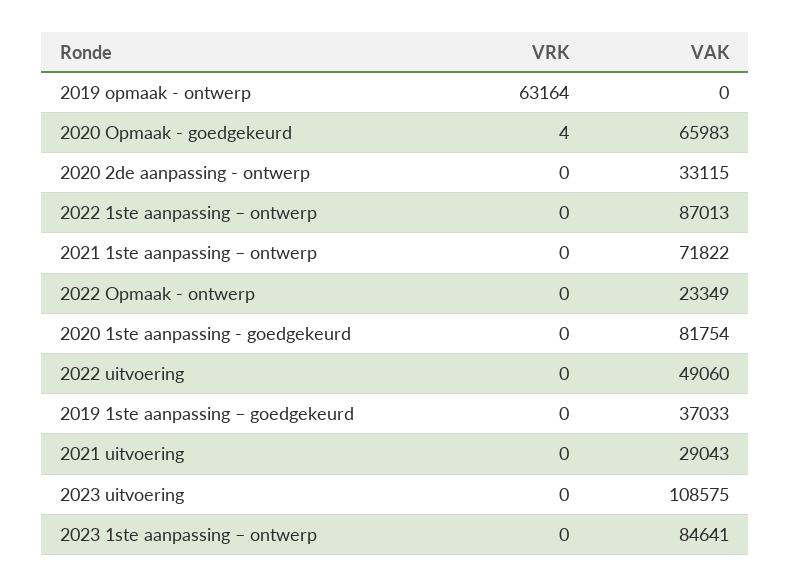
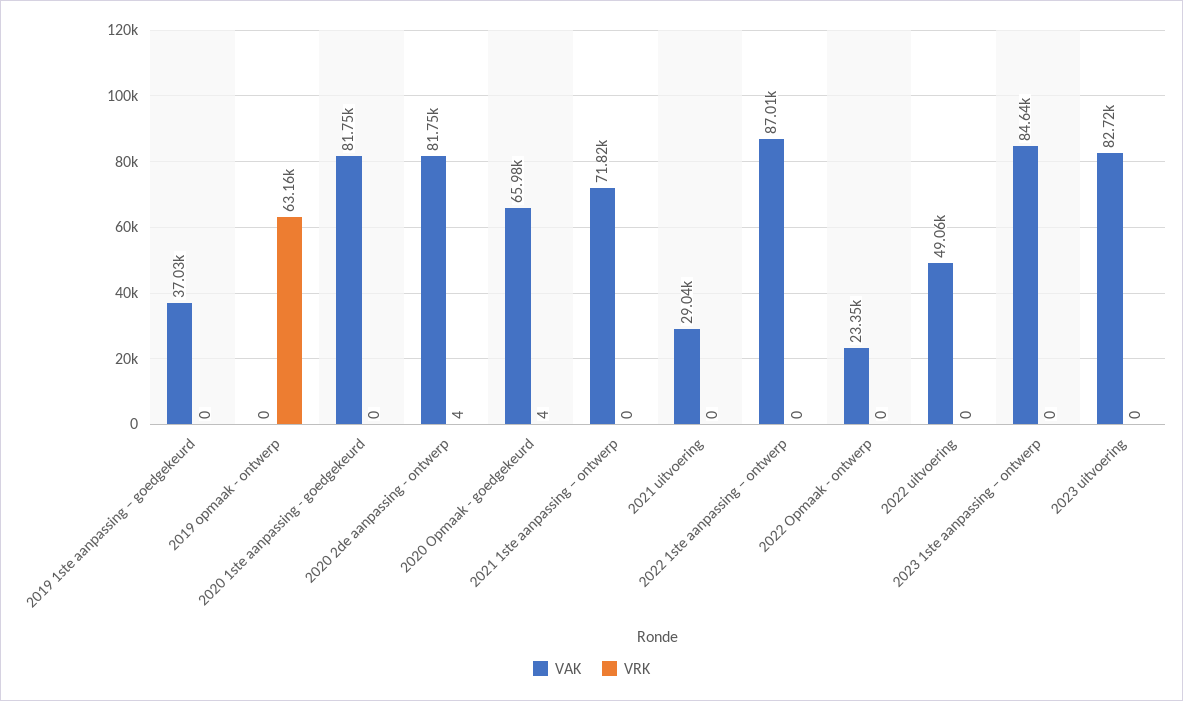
VRK, 2020 2de aanpassing - ontwerp: 0 -> 4
VAK, 2020 2de aanpassing - ontwerp: 33115 -> 81750
VAK, 2023 uitvoering: 108575 -> 82720

